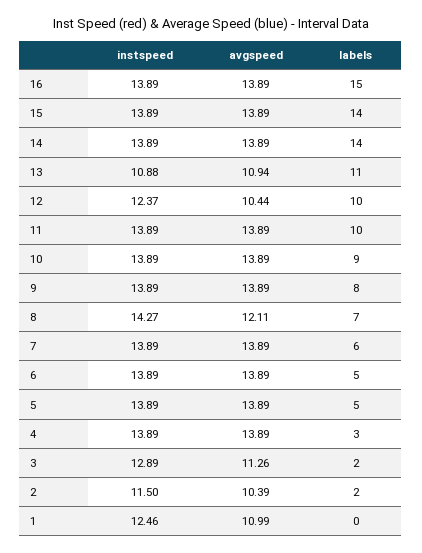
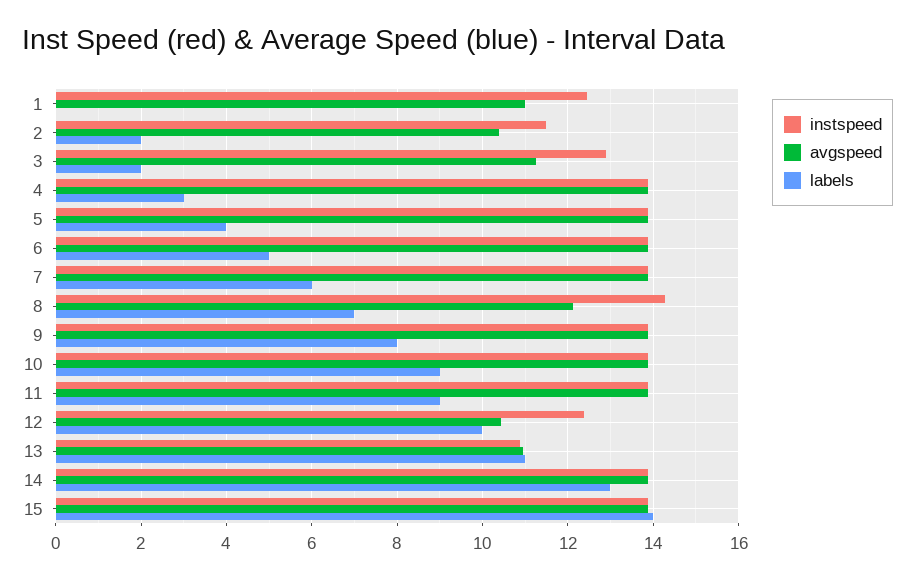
instspeed, 16: 13.89 -> none
avgspeed, 16: 13.89 -> none
labels, 16: 15 -> none
labels, 14: 14 -> 13
labels, 11: 10 -> 9
labels, 5: 5 -> 4

